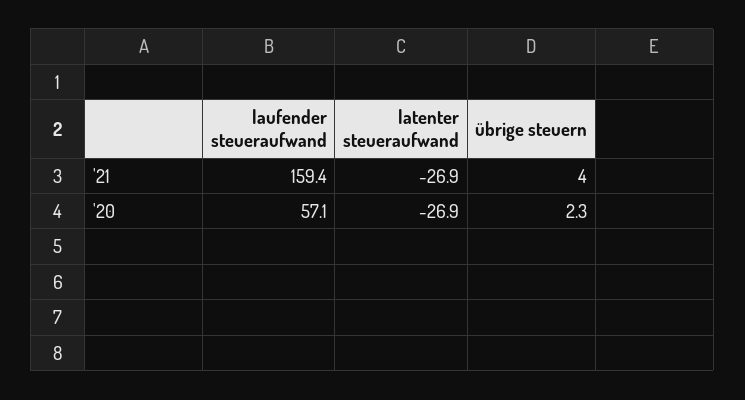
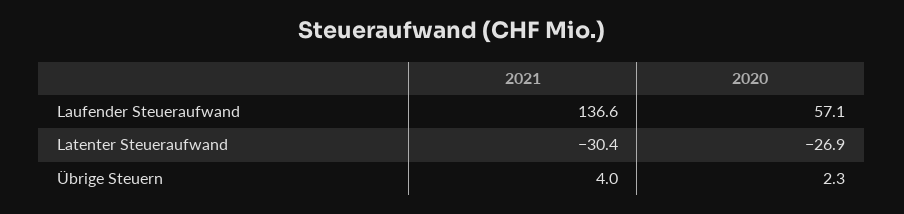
laufender steueraufwand, '21: 159.4 -> 136.6
latenter steueraufwand, '21: -26.9 -> -30.4

